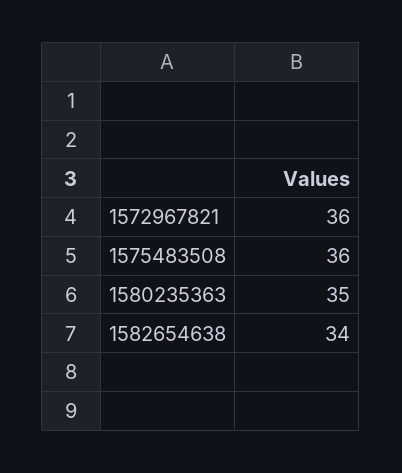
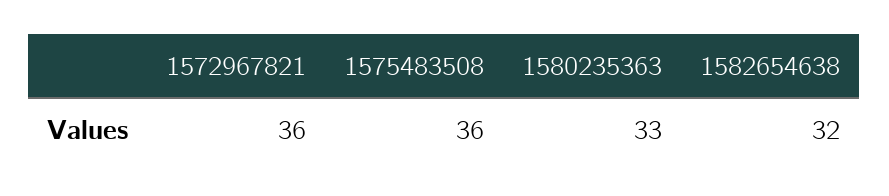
1580235363: 35 -> 33
1582654638: 34 -> 32

